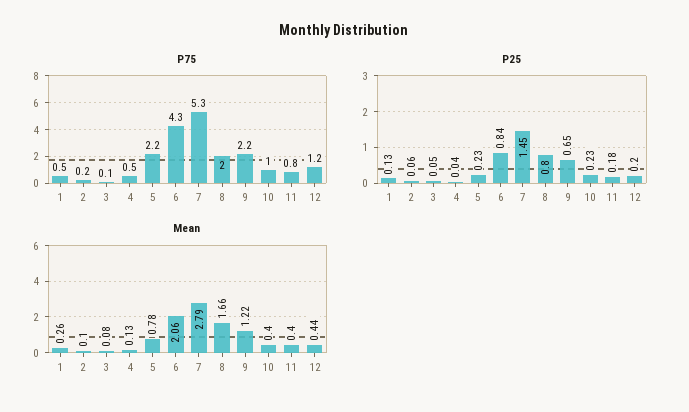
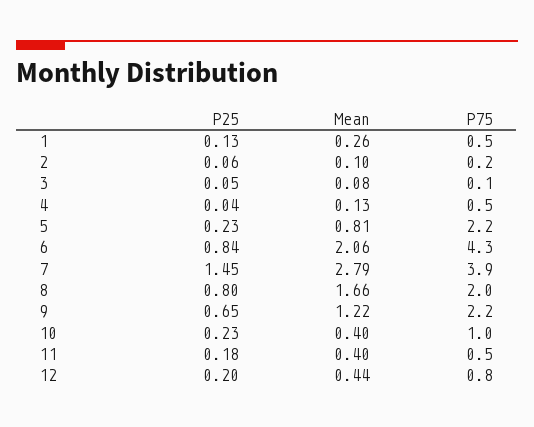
P75, 7: 5.3 -> 3.9
P75, 11: 0.8 -> 0.5
P75, 12: 1.2 -> 0.8
Mean, 5: 0.78 -> 0.81

